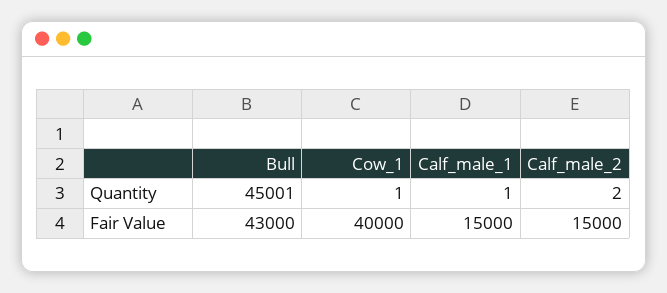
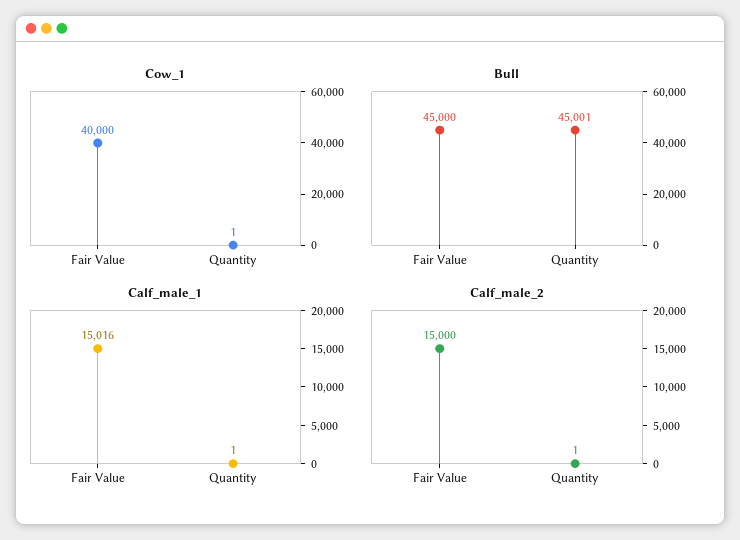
Calf_male_2, Quantity: 2 -> 1
Bull, Fair Value: 43000 -> 45000
Calf_male_1, Fair Value: 15000 -> 15016

